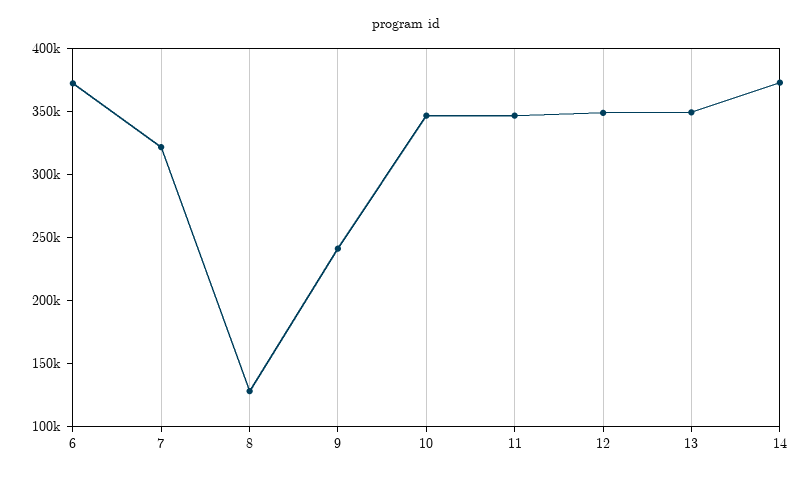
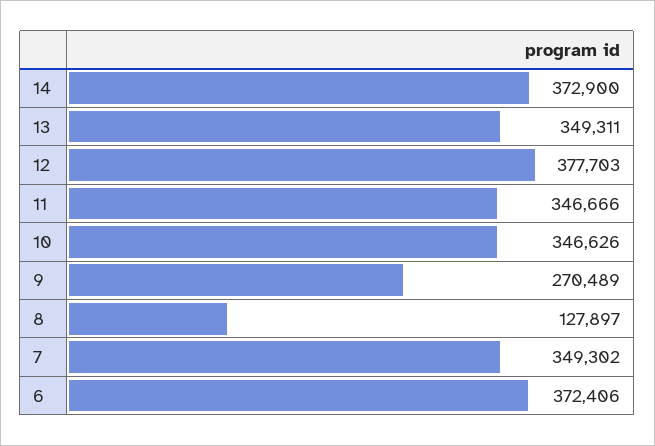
7: 320000 -> 349302
9: 240000 -> 270489
12: 350000 -> 377703

